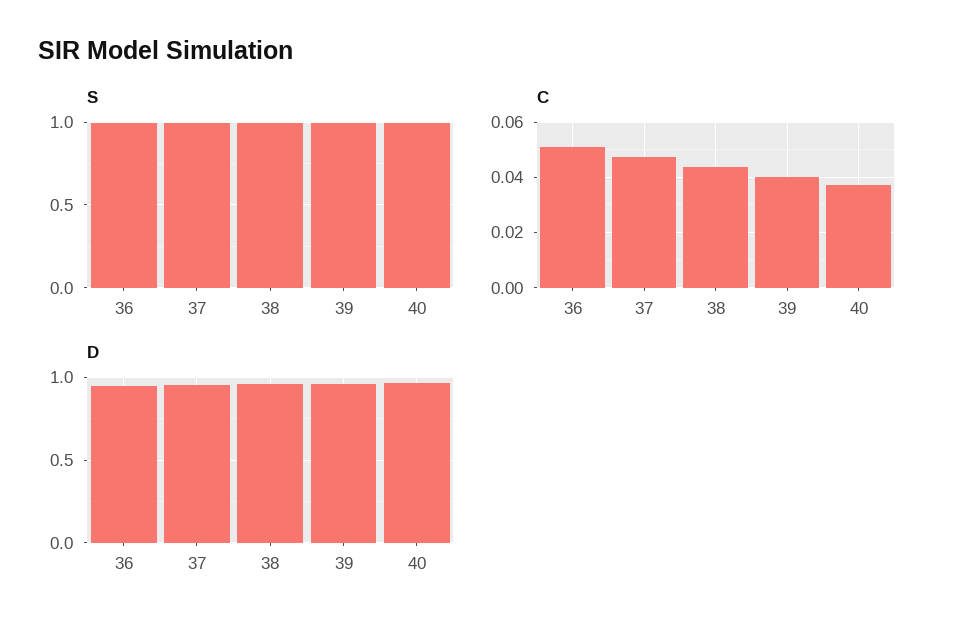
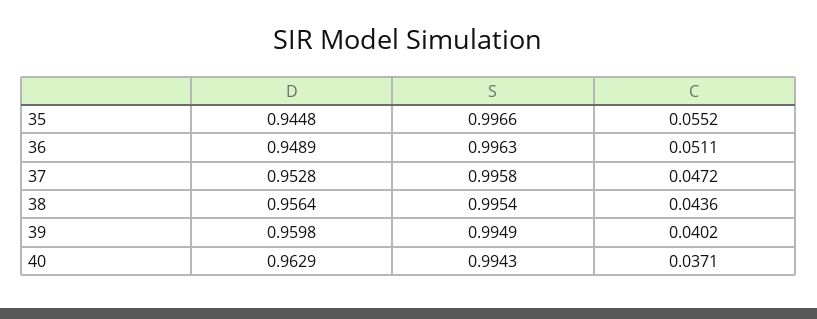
D, 35: none -> 0.9448
S, 35: none -> 0.9966
C, 35: none -> 0.0552

